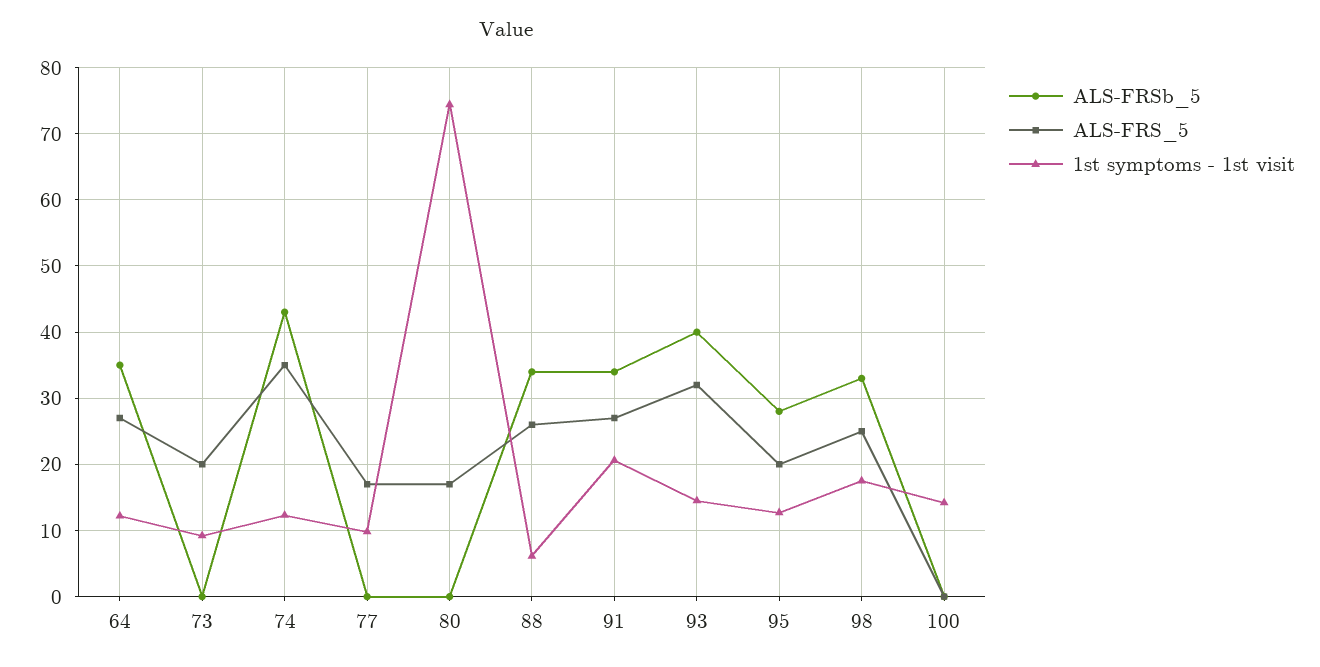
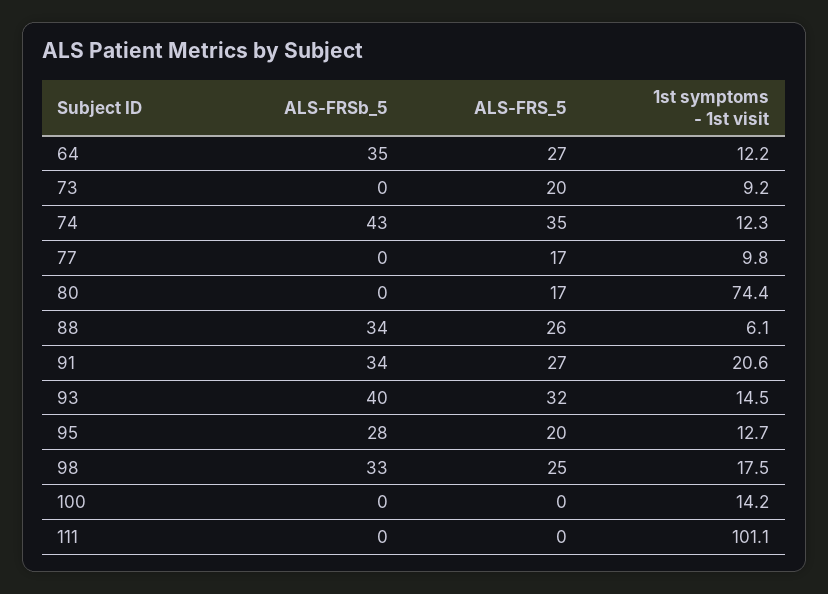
ALS-FRSb_5, 111: none -> 0
ALS-FRS_5, 111: none -> 0
1st symptoms - 1st visit, 111: none -> 101.1

